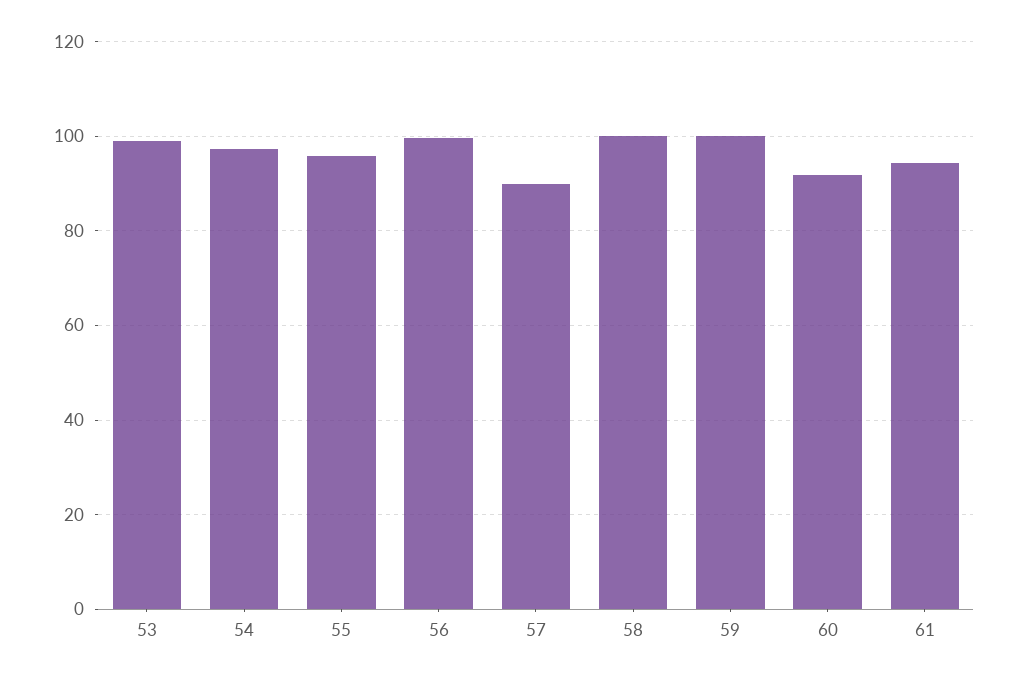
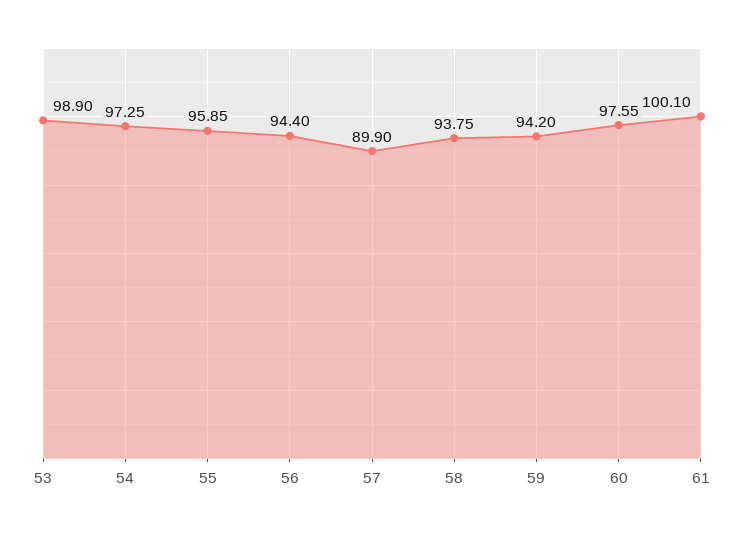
56: 100 -> 94.4
58: 100 -> 93.75
59: 100 -> 94.2
60: 92 -> 97.55
61: 94 -> 100.1

